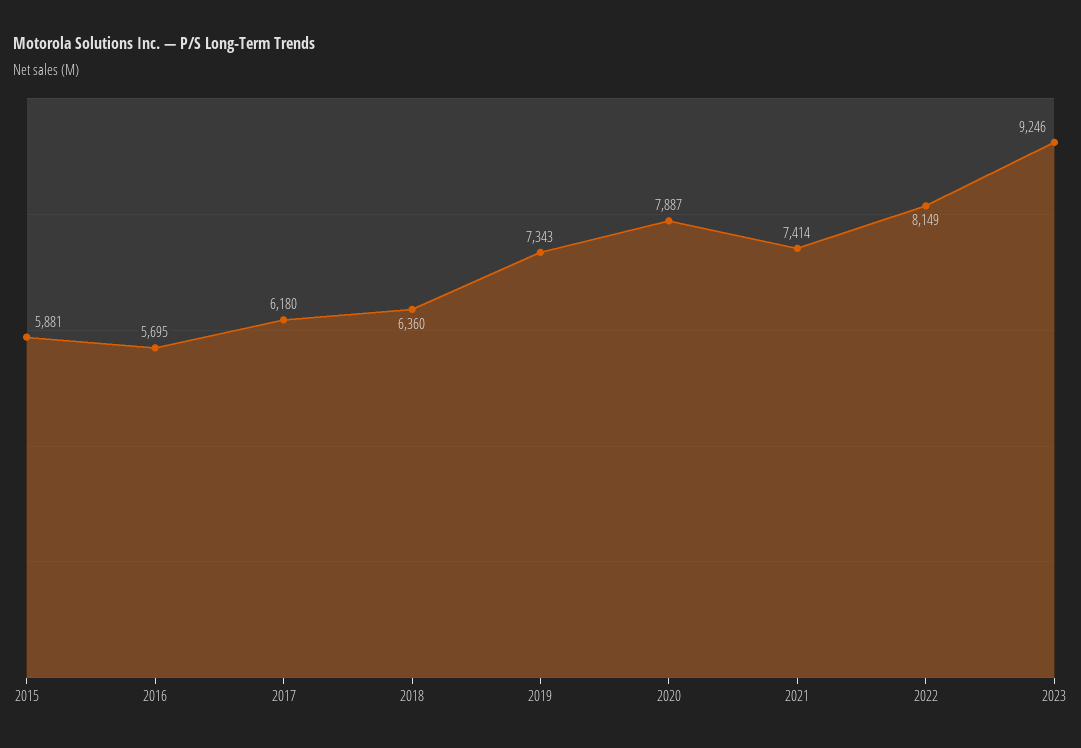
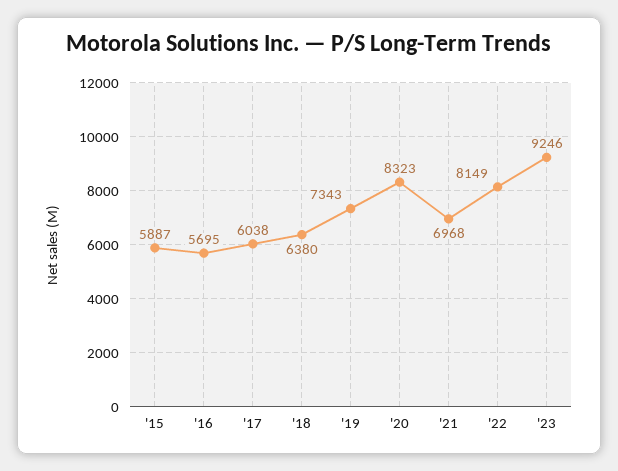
2015: 5881 -> 5887
2017: 6180 -> 6038
2018: 6360 -> 6380
2020: 7887 -> 8323
2021: 7414 -> 6968

